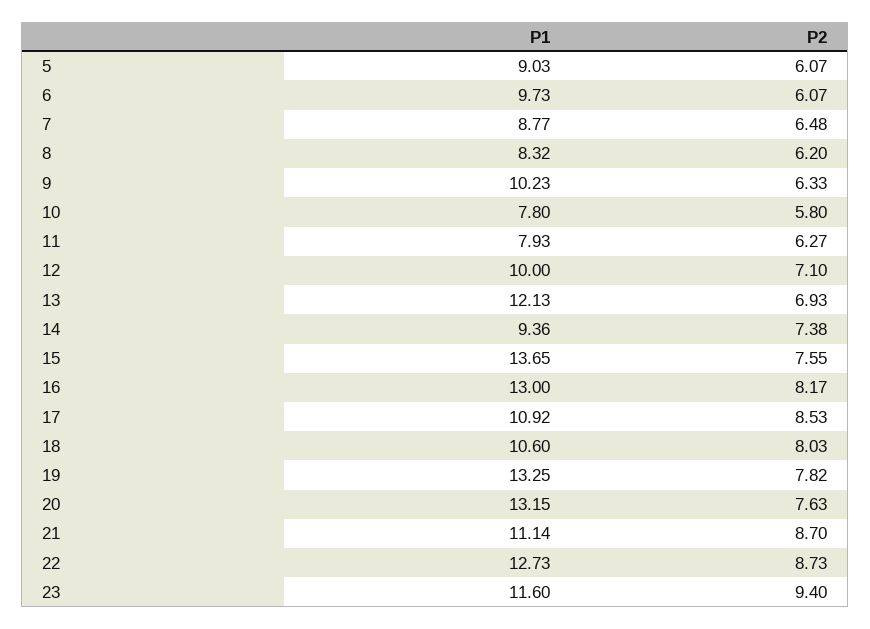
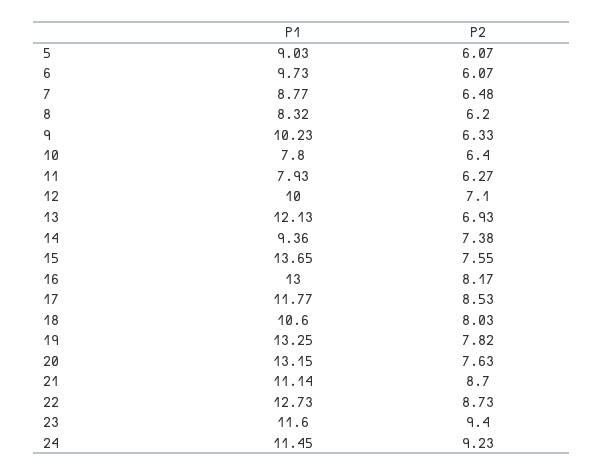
P2, 10: 5.8 -> 6.4
P1, 17: 10.92 -> 11.77
P1, 24: none -> 11.45
P2, 24: none -> 9.23

